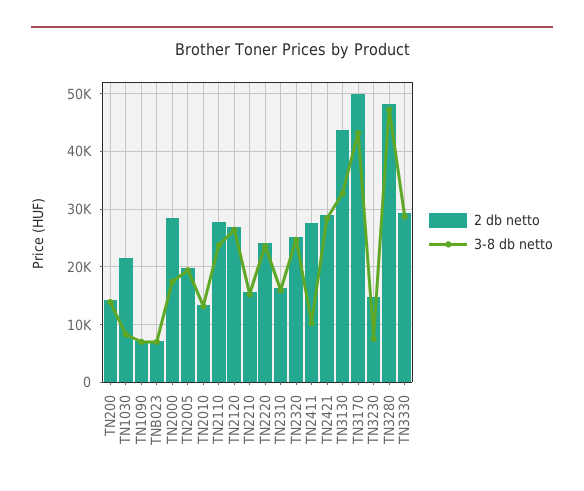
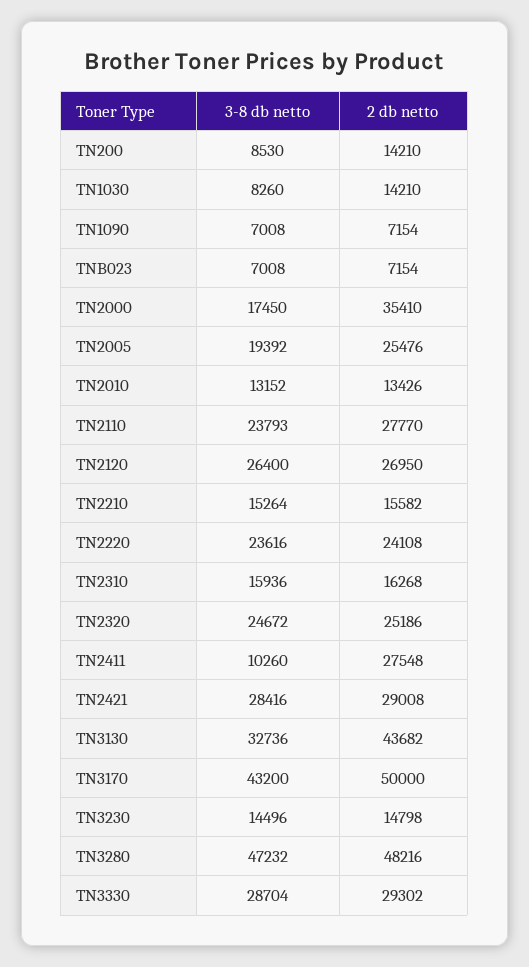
3-8 db netto, TN200: 14000 -> 8530
2 db netto, TN1030: 22000 -> 14210
2 db netto, TN2000: 28000 -> 35410
2 db netto, TN2005: 20000 -> 25476
3-8 db netto, TN3230: 8000 -> 14496

